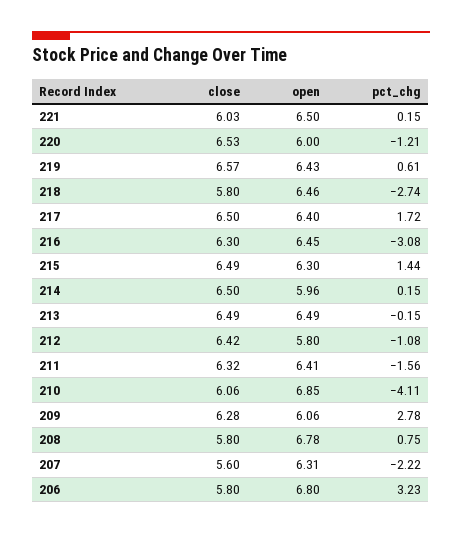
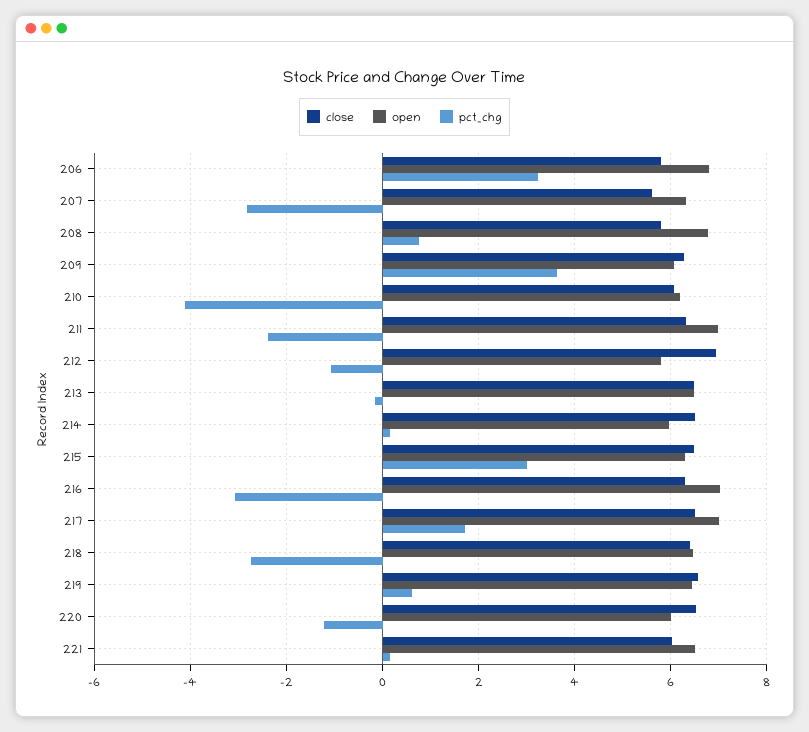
close, 218: 5.8 -> 6.4
open, 217: 6.4 -> 7
open, 216: 6.45 -> 7
pct_chg, 215: 1.44 -> 3
close, 212: 6.42 -> 7
open, 211: 6.41 -> 7
pct_chg, 211: -1.56 -> -2.4
open, 210: 6.85 -> 6.2
pct_chg, 209: 2.78 -> 3.6
pct_chg, 207: -2.22 -> -2.8

